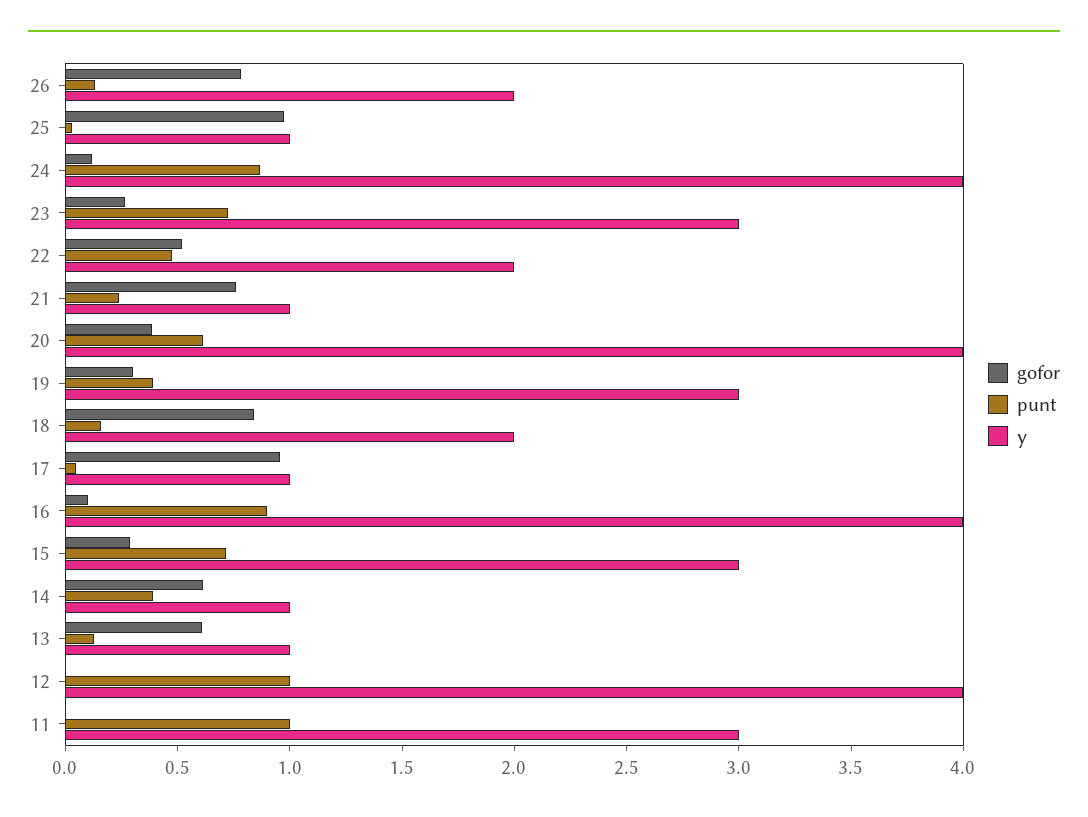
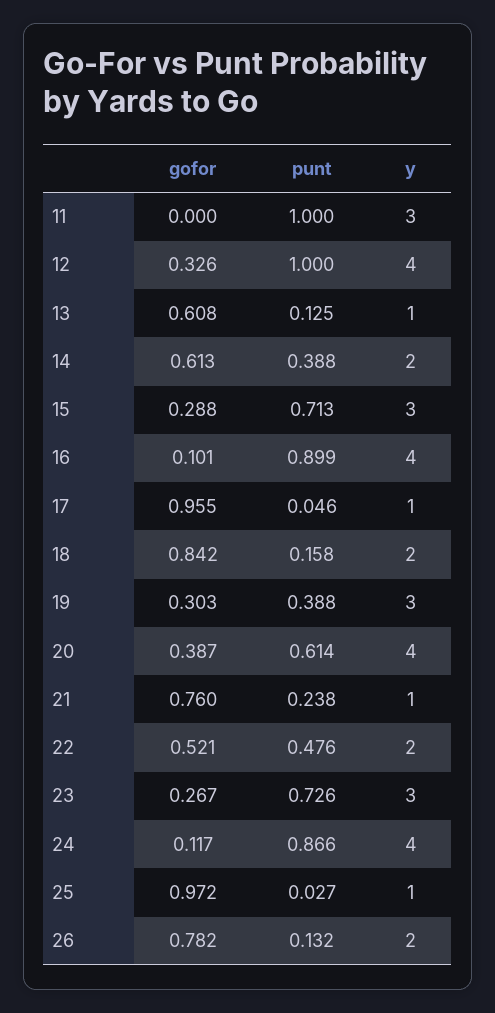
y, 14: 1 -> 2
gofor, 12: 0 -> 0.326

